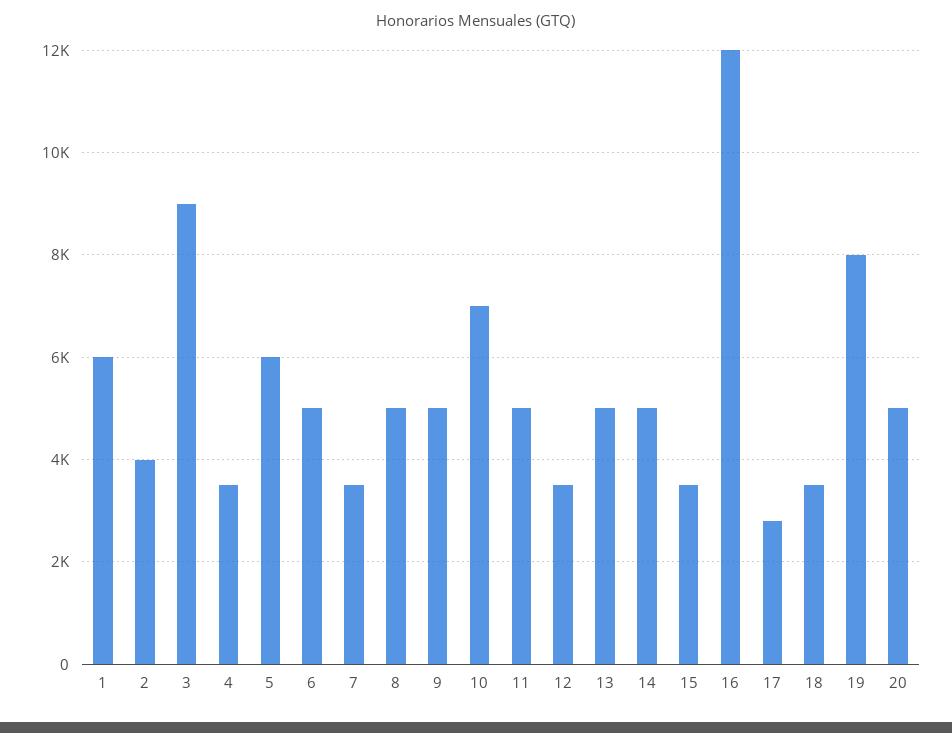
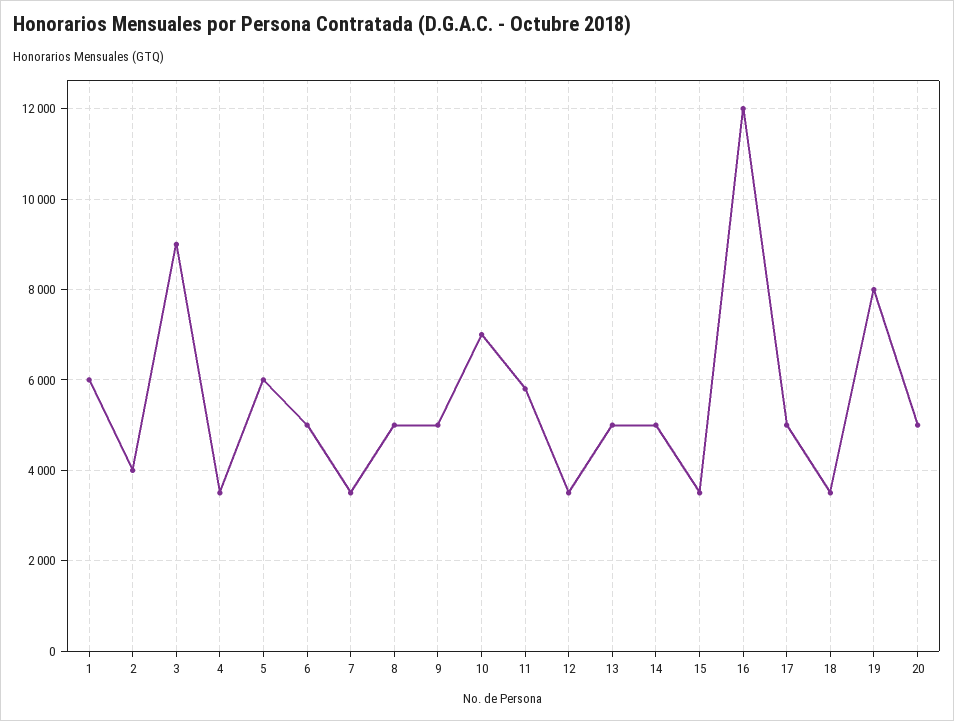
11: 5000 -> 5800
17: 2800 -> 5000

